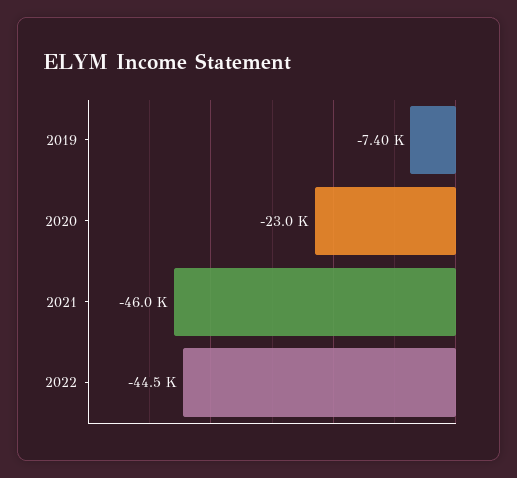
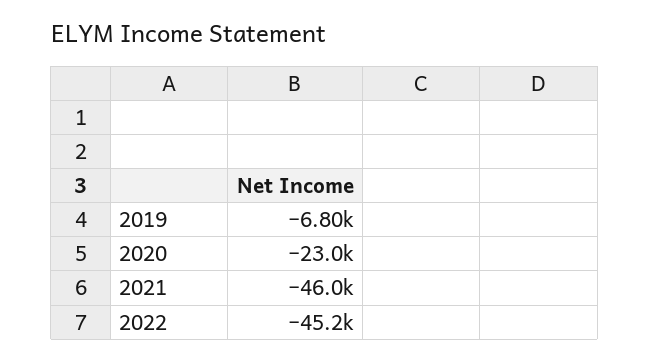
2019: -7400 -> -6800
2022: -44500 -> -45200

